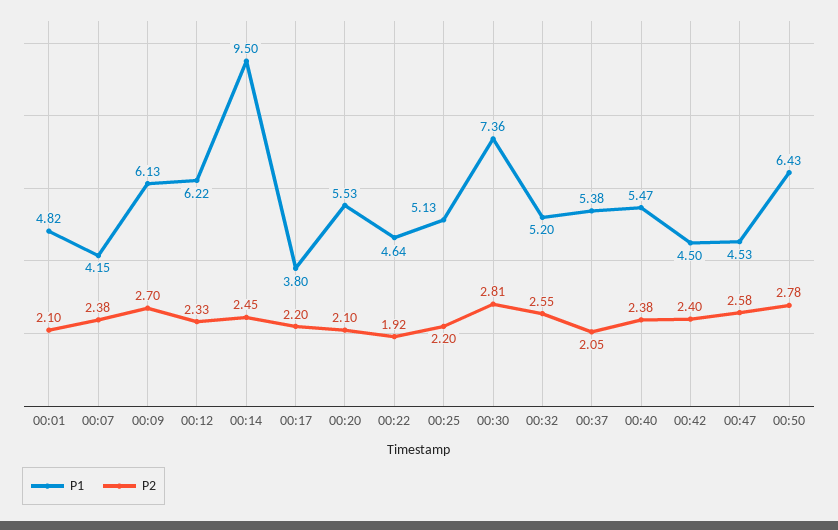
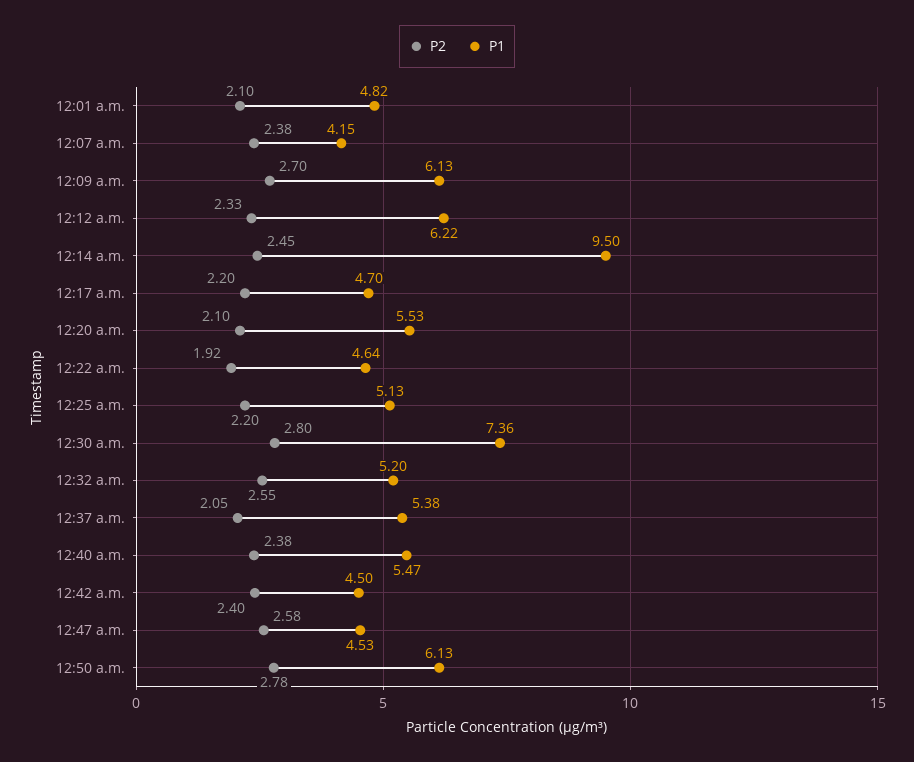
P1, 00:17: 3.8 -> 4.7
P2, 00:30: 2.81 -> 2.8
P1, 00:50: 6.43 -> 6.13

